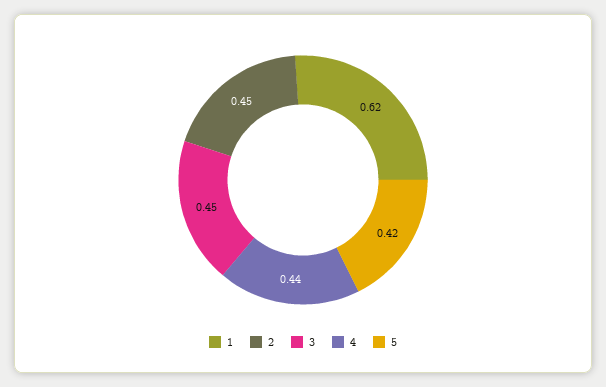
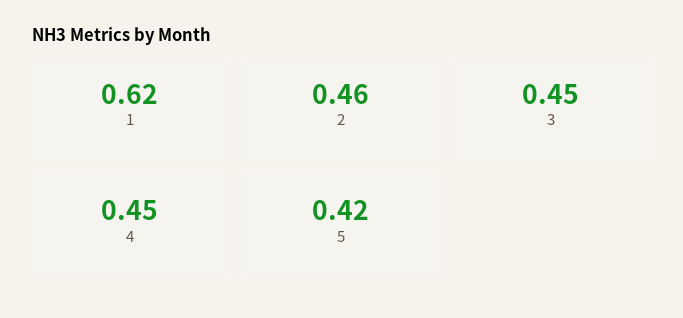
2: 0.45 -> 0.46
4: 0.44 -> 0.45

